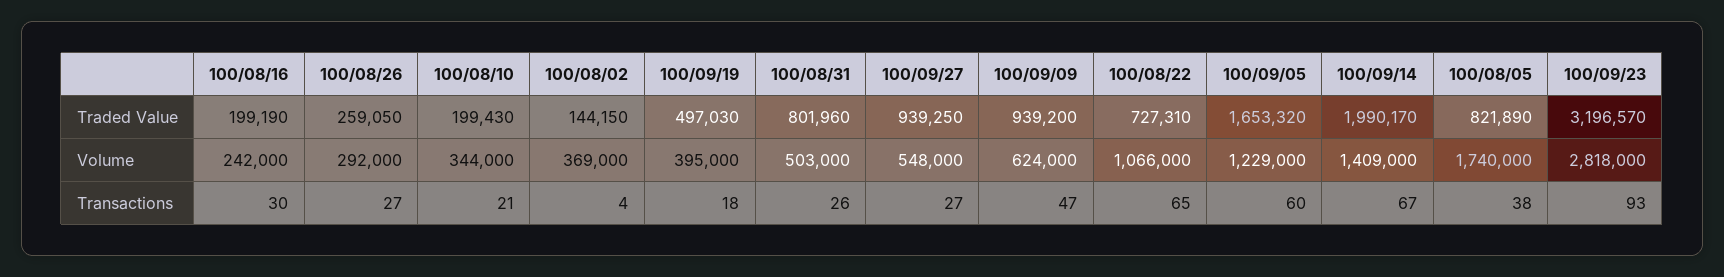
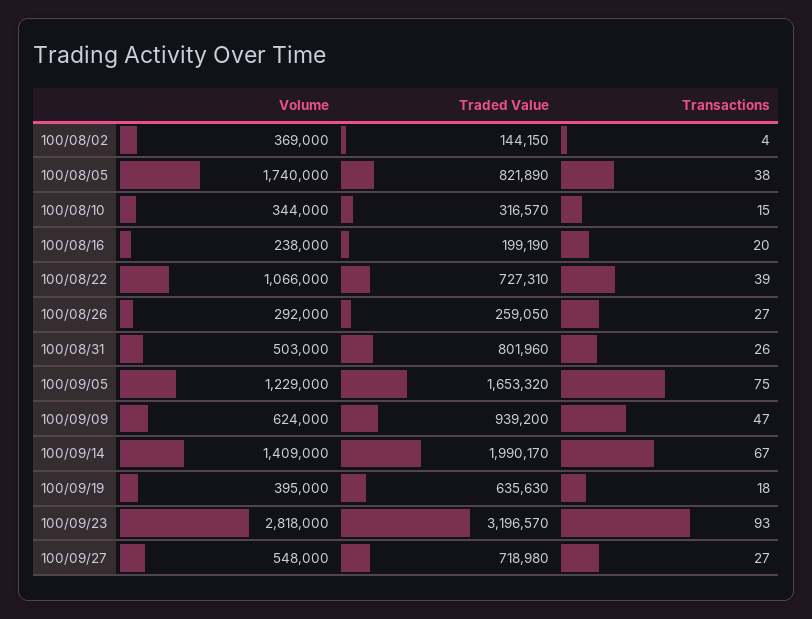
100/08/10, Traded Value: 199430 -> 316570
100/09/19, Traded Value: 497030 -> 635630
100/09/27, Traded Value: 939250 -> 718980
100/08/16, Volume: 242000 -> 238000
100/08/16, Transactions: 30 -> 20
100/08/10, Transactions: 21 -> 15
100/08/22, Transactions: 65 -> 39
100/09/05, Transactions: 60 -> 75

